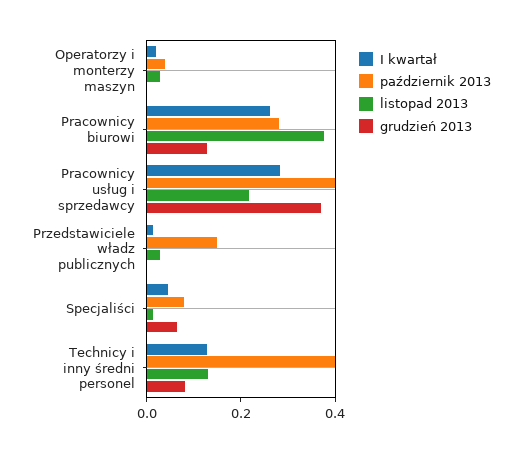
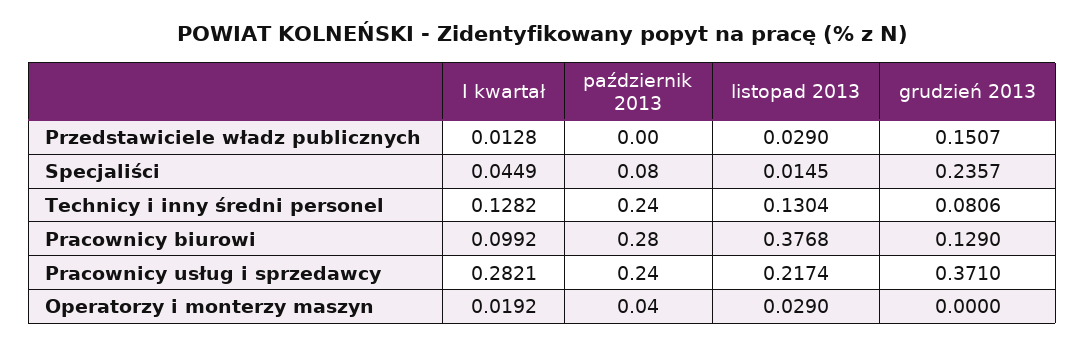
I kwartał, Pracownicy biurowi: 0.25 -> 0.0992
październik 2013, Pracownicy usług i sprzedawcy: 0.4 -> 0.24
październik 2013, Przedstawiciele władz publicznych: 0.15 -> 0
grudzień 2013, Przedstawiciele władz publicznych: 0 -> 0.1507
grudzień 2013, Specjaliści: 0.05 -> 0.2357
październik 2013, Technicy i inny średni personel: 0.4 -> 0.24

